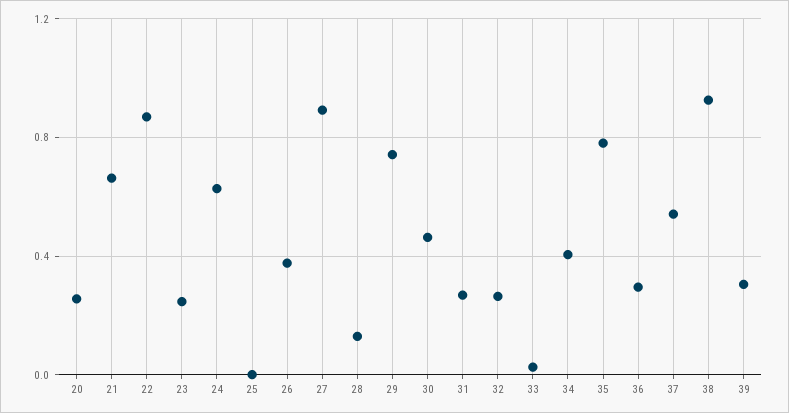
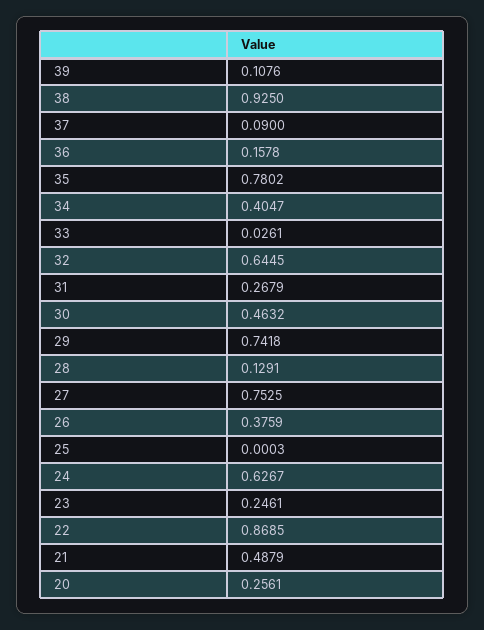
21: 0.65 -> 0.4879
27: 0.9 -> 0.7525
32: 0.25 -> 0.6445
36: 0.3 -> 0.1578
37: 0.55 -> 0.09
39: 0.3 -> 0.1076

